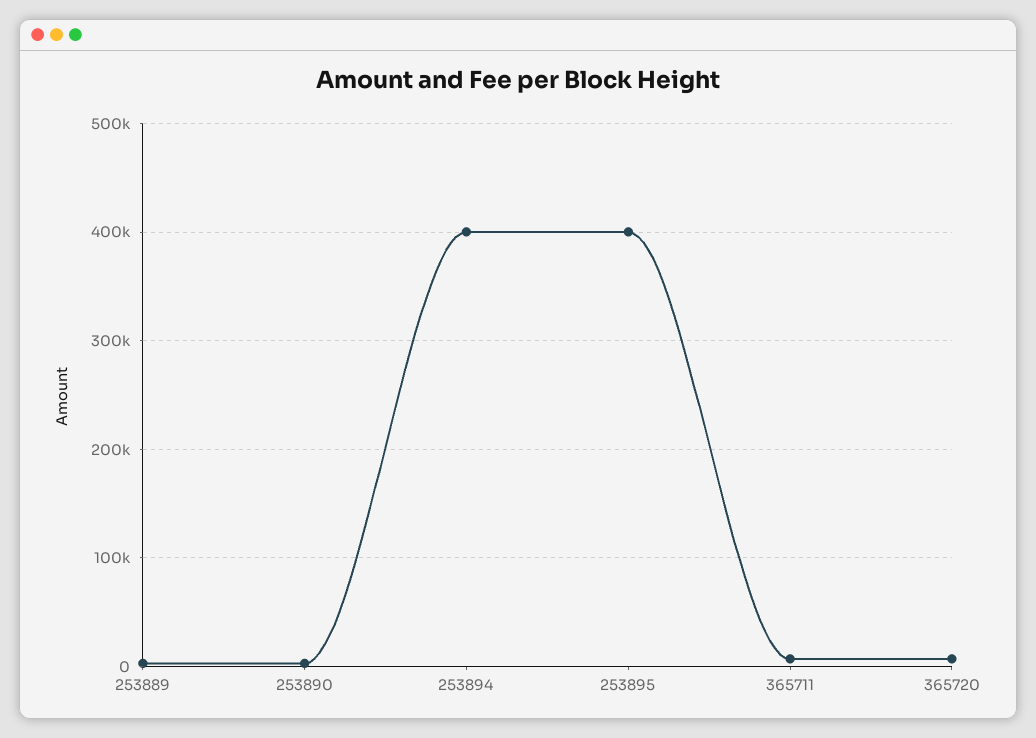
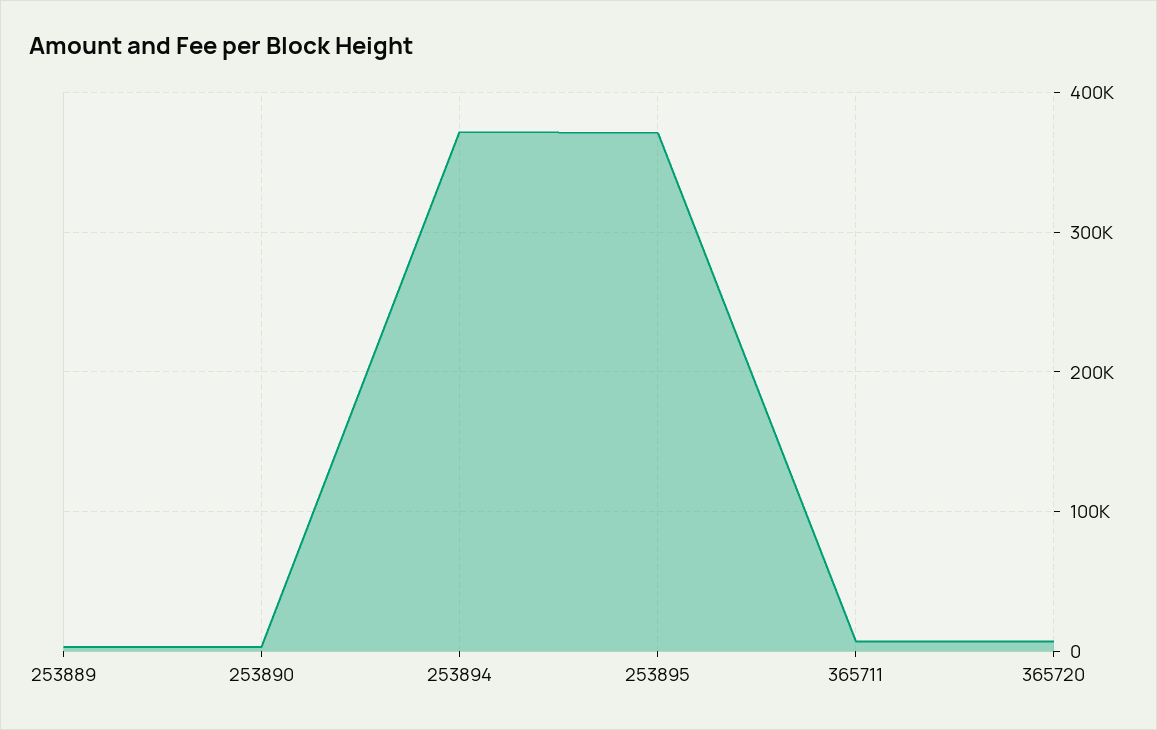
253894: 400000 -> 370000
253895: 400000 -> 370000

